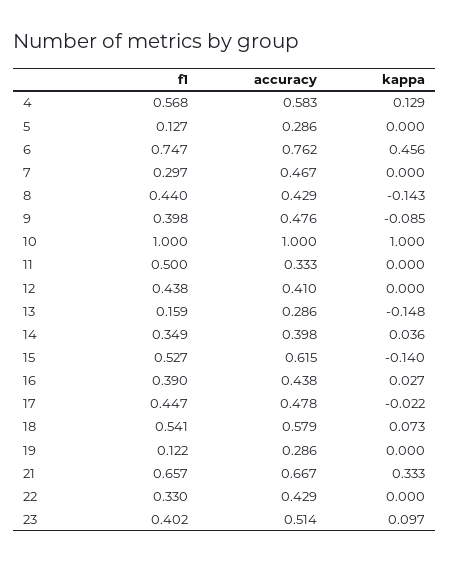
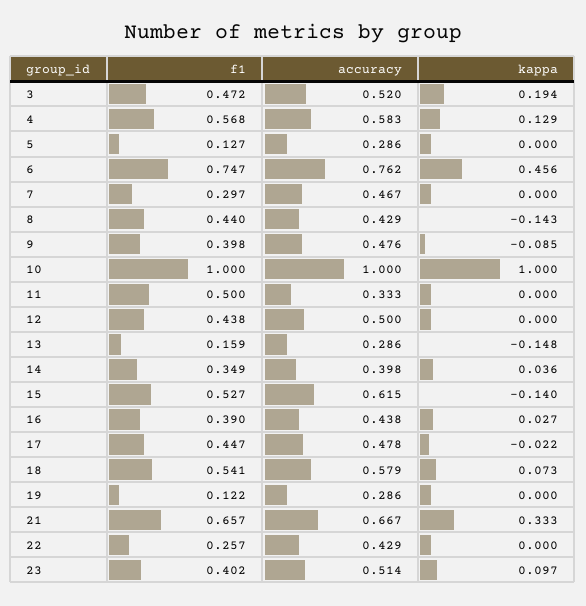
accuracy, 12: 0.41 -> 0.5
f1, 22: 0.33 -> 0.257
f1, 3: none -> 0.472
accuracy, 3: none -> 0.52
kappa, 3: none -> 0.194

